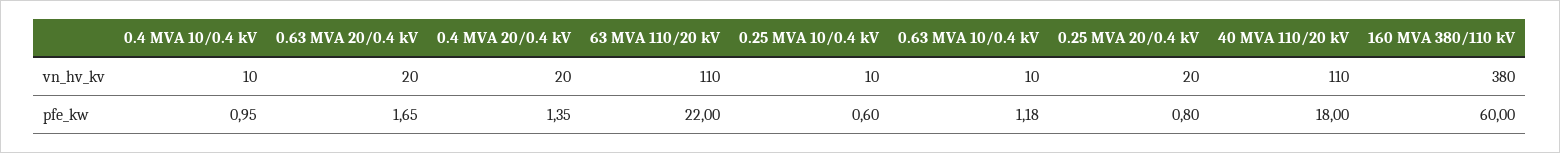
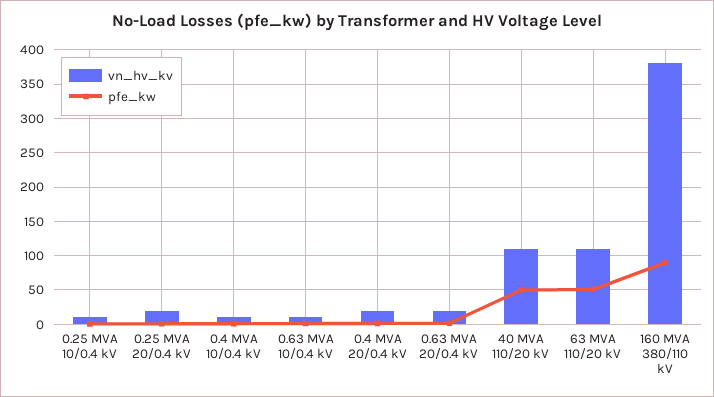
pfe_kw, 63 MVA 110/20 kV: 22 -> 50
pfe_kw, 40 MVA 110/20 kV: 18 -> 50
pfe_kw, 160 MVA 380/110 kV: 60 -> 90

